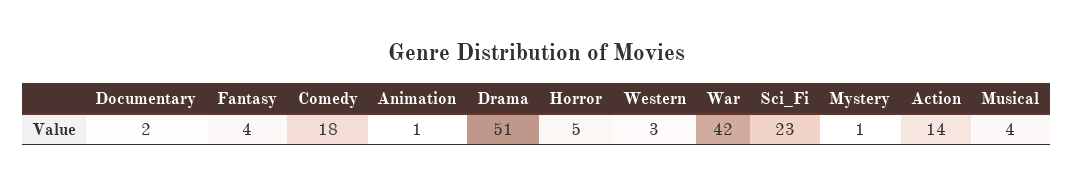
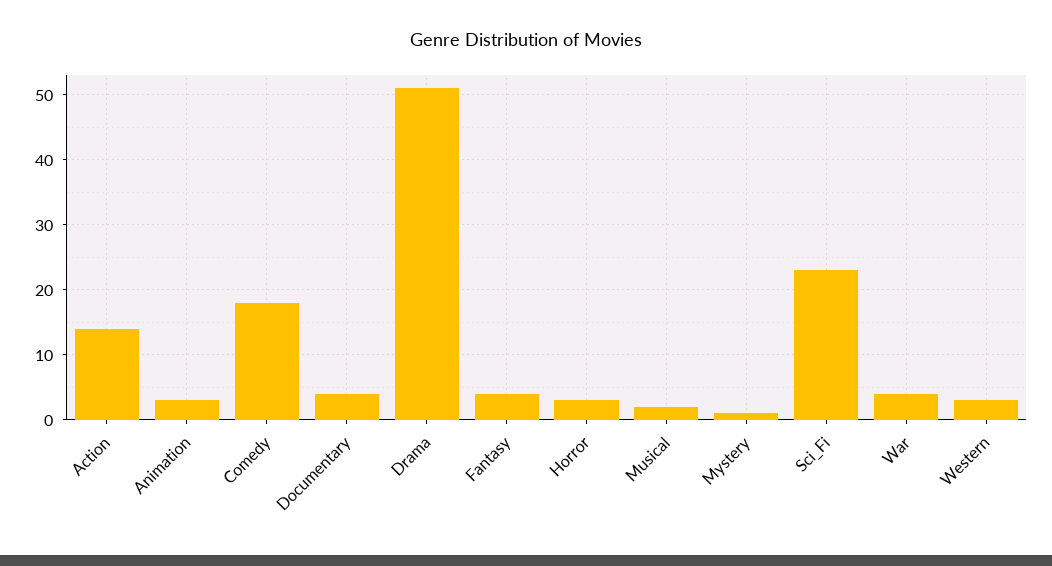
Documentary: 2 -> 4
Animation: 1 -> 3
Horror: 5 -> 3
War: 42 -> 4
Musical: 4 -> 2

